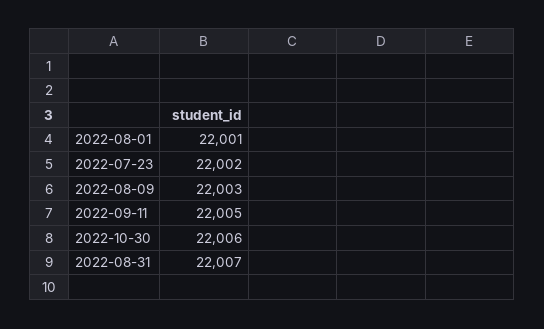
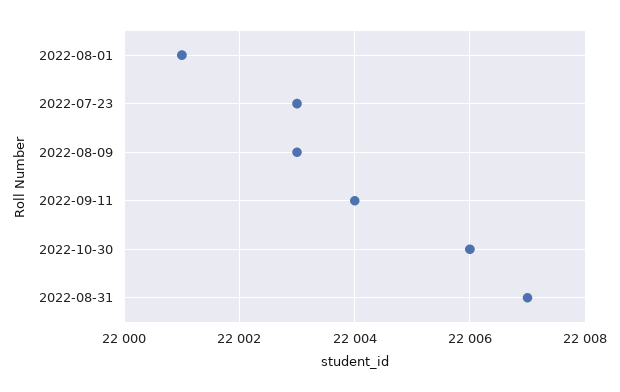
2022-07-23: 22002 -> 22003
2022-09-11: 22005 -> 22004

